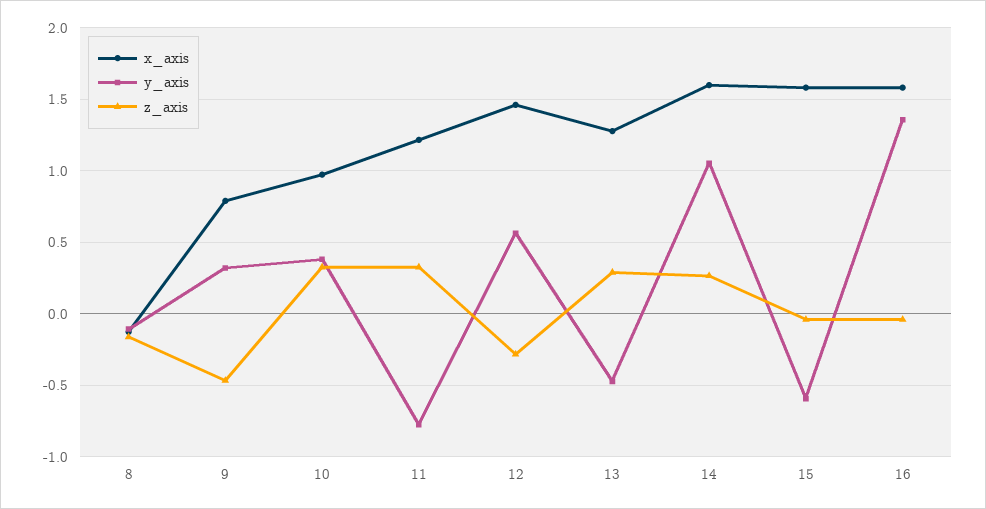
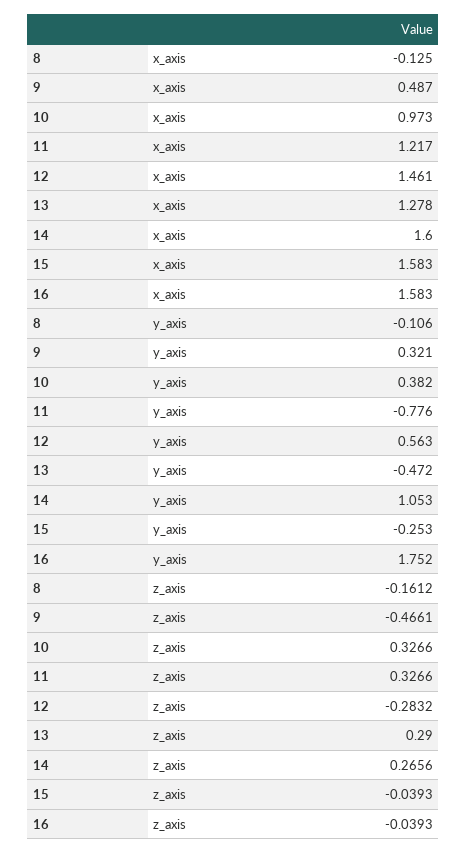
x_axis, 9: 0.8 -> 0.487
y_axis, 15: -0.6 -> -0.253
y_axis, 16: 1.35 -> 1.752

